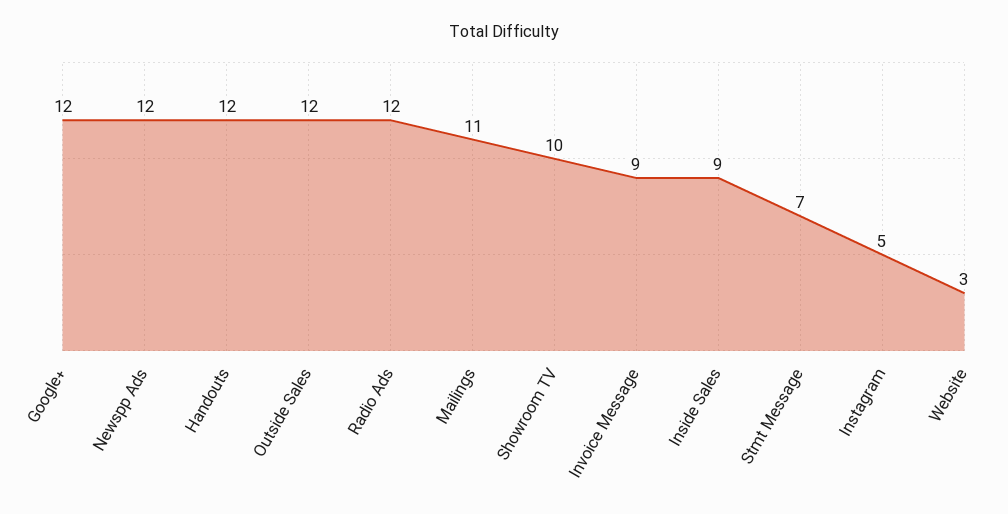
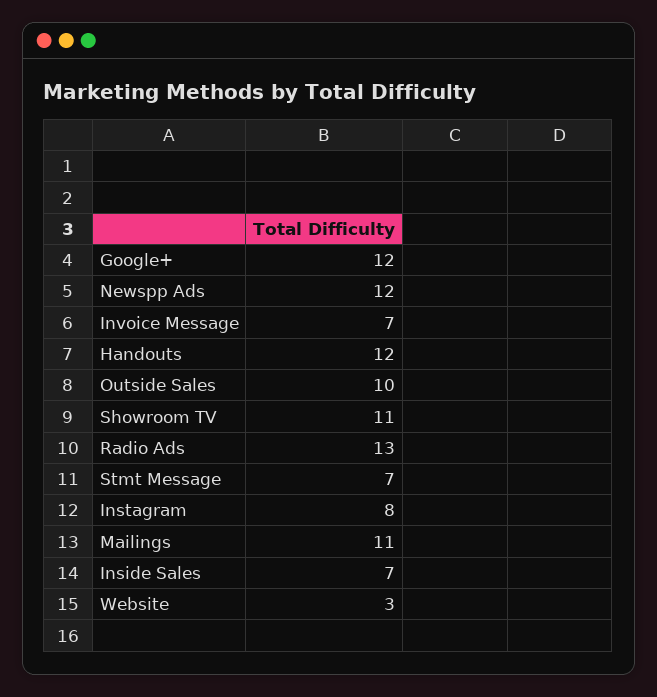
Outside Sales: 12 -> 10
Radio Ads: 12 -> 13
Showroom TV: 10 -> 11
Invoice Message: 9 -> 7
Inside Sales: 9 -> 7
Instagram: 5 -> 8

